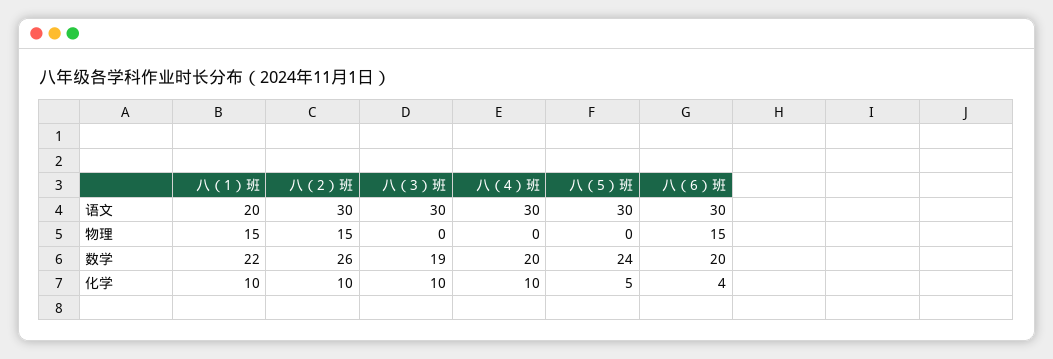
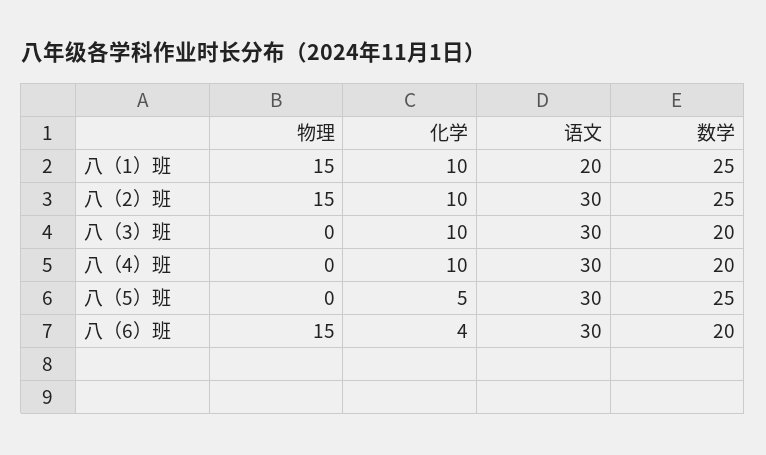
八（1）班, 数学: 22 -> 25
八（2）班, 数学: 26 -> 25
八（3）班, 数学: 19 -> 20
八（5）班, 数学: 24 -> 25

